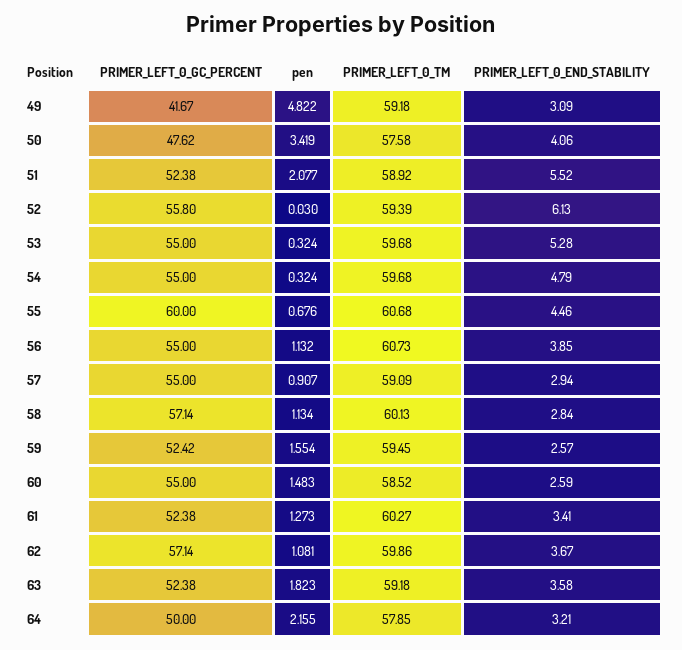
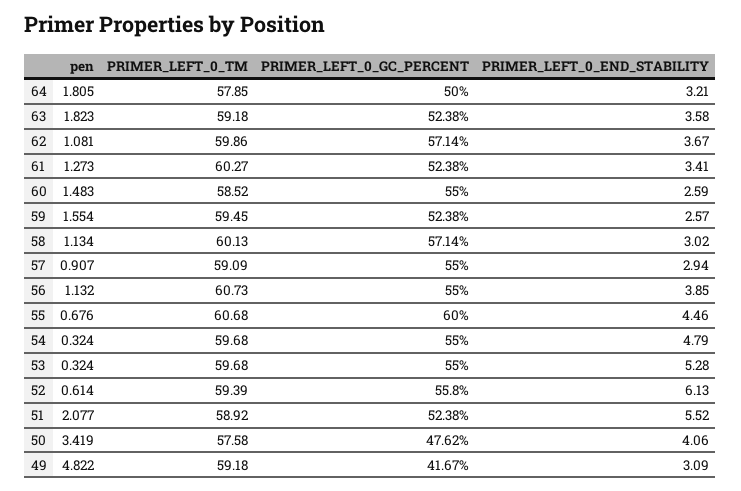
pen, 52: 0.03 -> 0.614
PRIMER_LEFT_0_END_STABILITY, 58: 2.84 -> 3.02
PRIMER_LEFT_0_GC_PERCENT, 59: 52.42 -> 52.38
pen, 64: 2.155 -> 1.805

